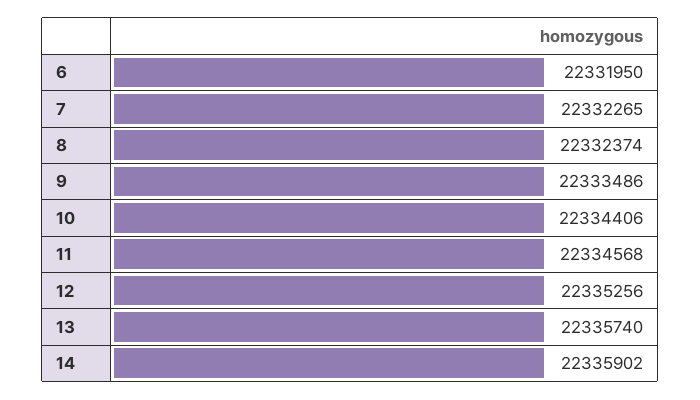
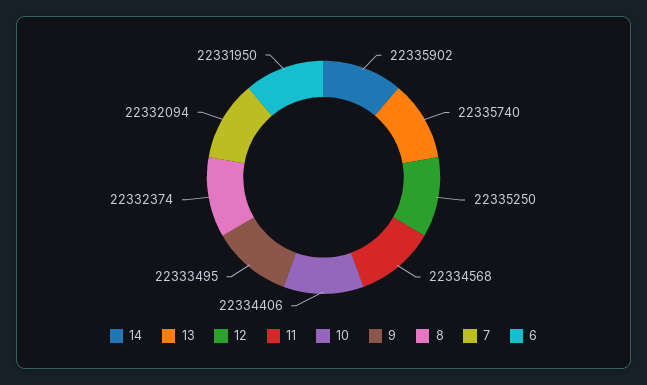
7: 22332265 -> 22332094
9: 22333486 -> 22333495
12: 22335256 -> 22335250

